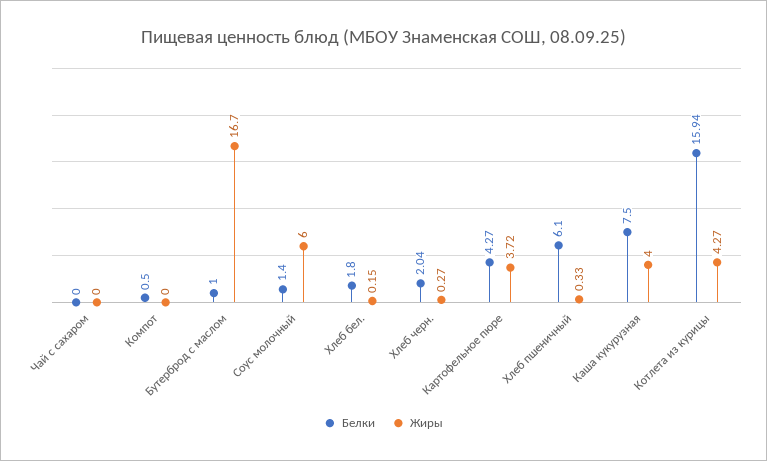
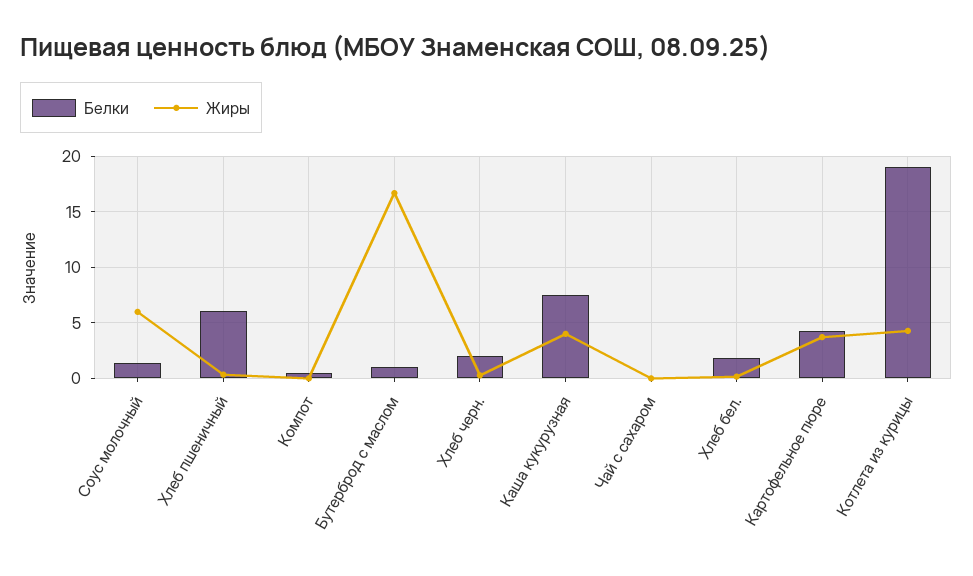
Белки, Котлета из курицы: 15.94 -> 19

